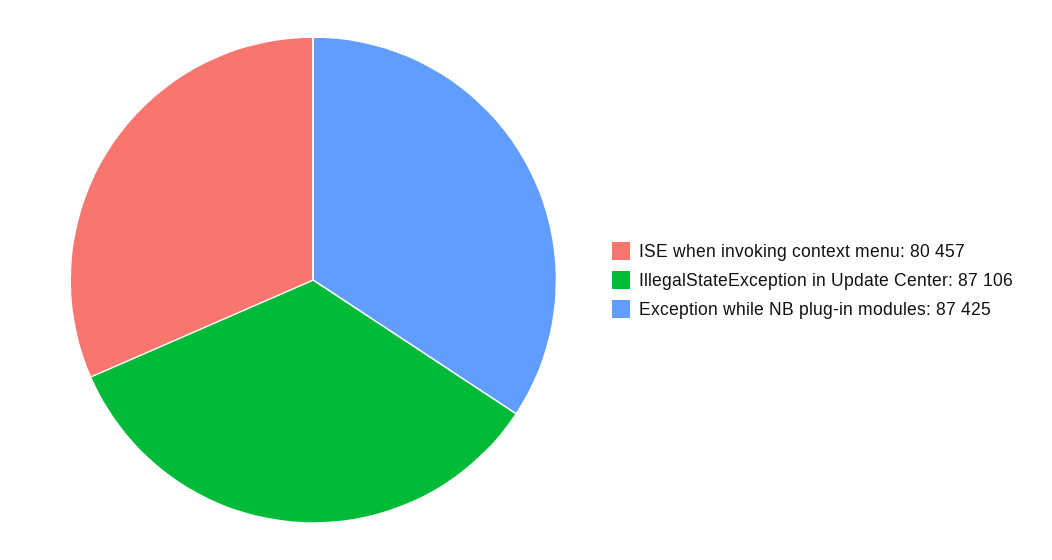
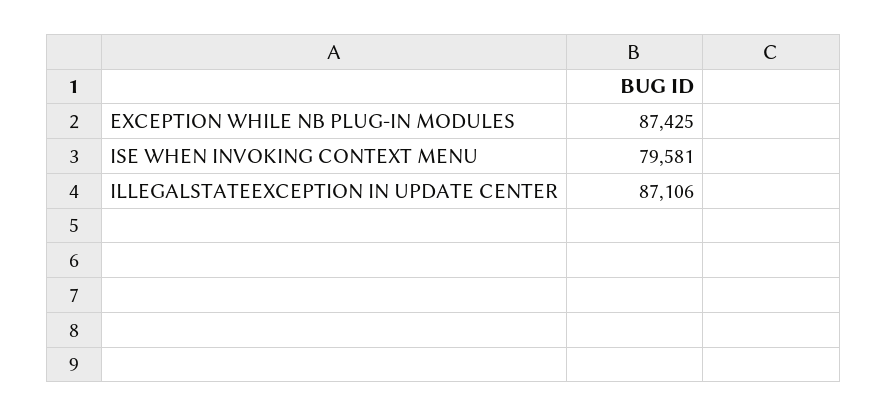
ISE when invoking context menu: 80457 -> 79581

